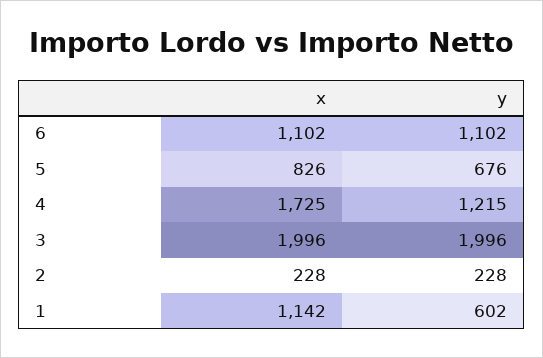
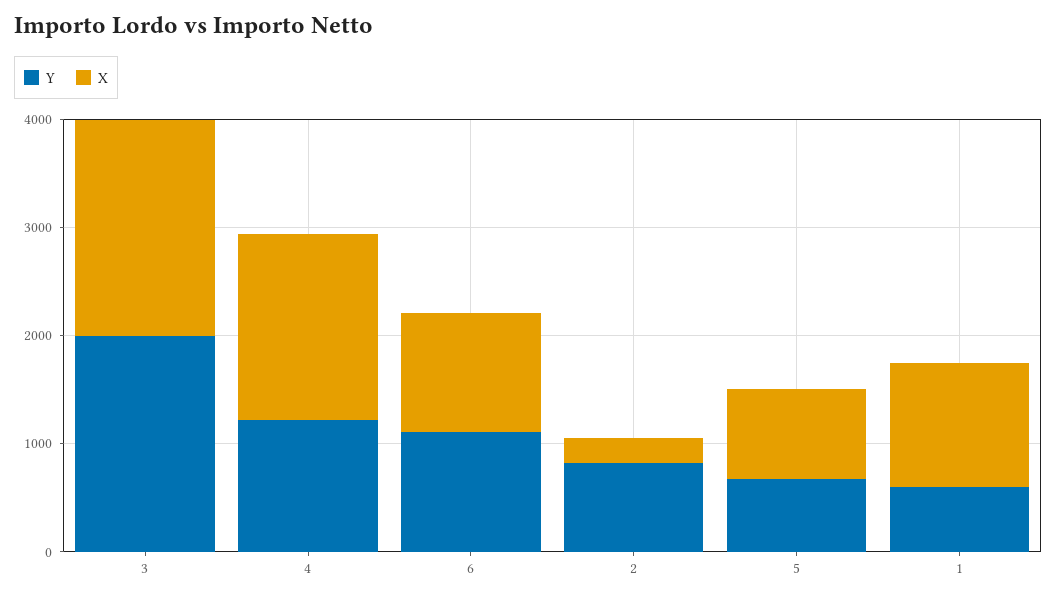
y, 2: 228 -> 800

